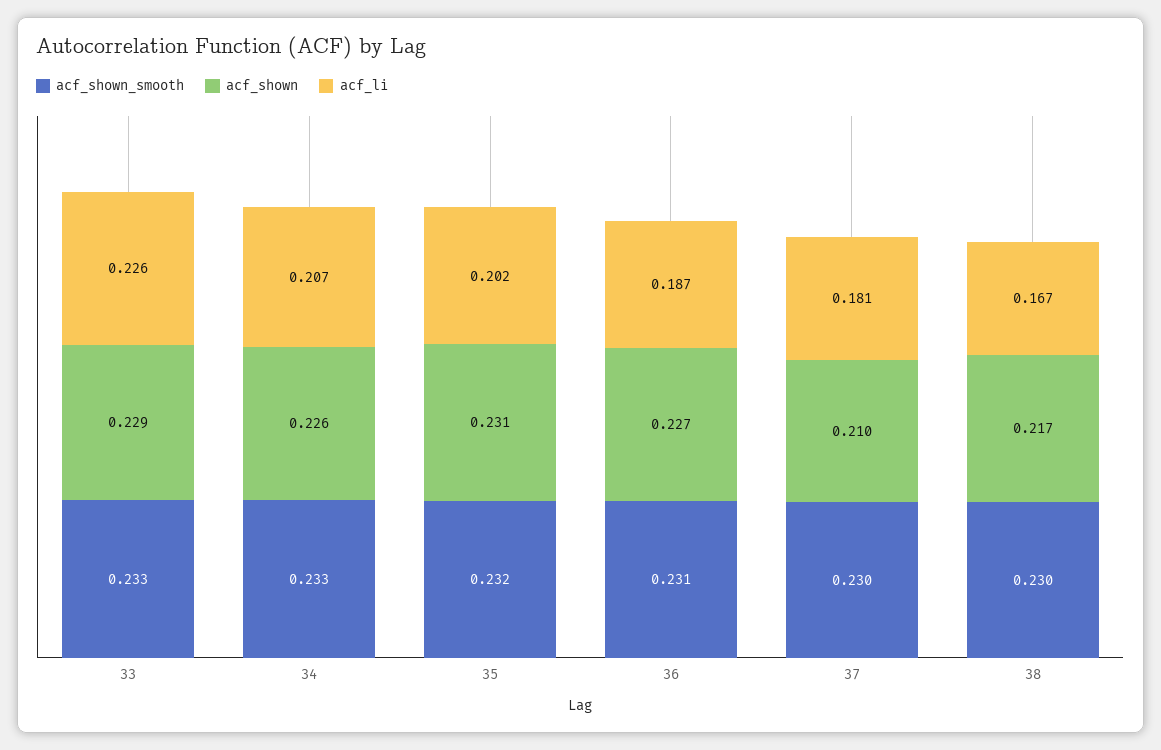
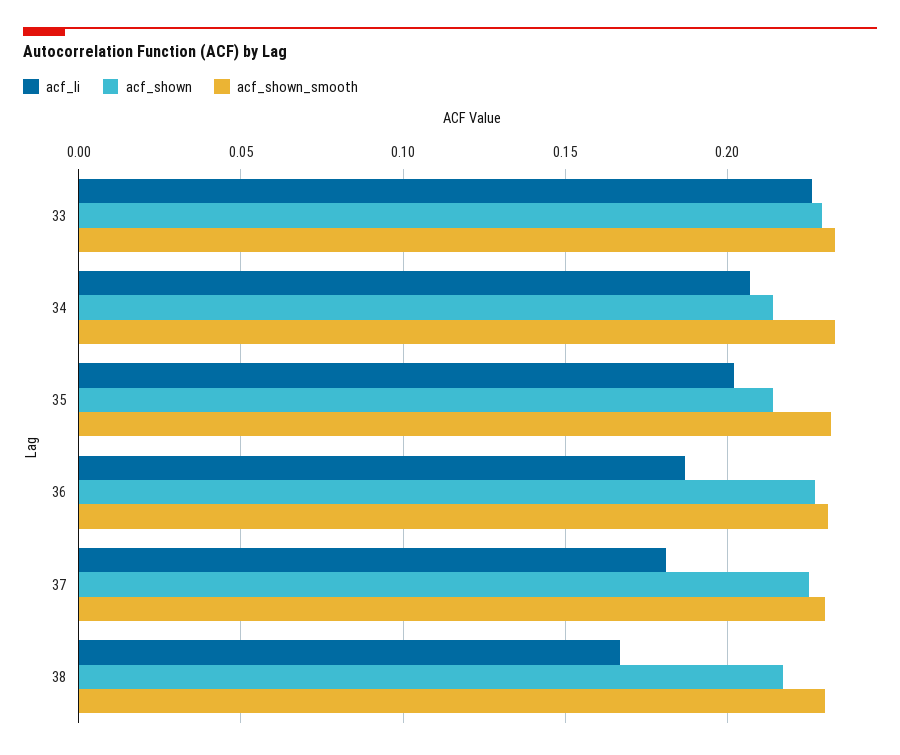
acf_shown, 34: 0.226 -> 0.215
acf_shown, 35: 0.231 -> 0.215
acf_shown, 37: 0.21 -> 0.225

